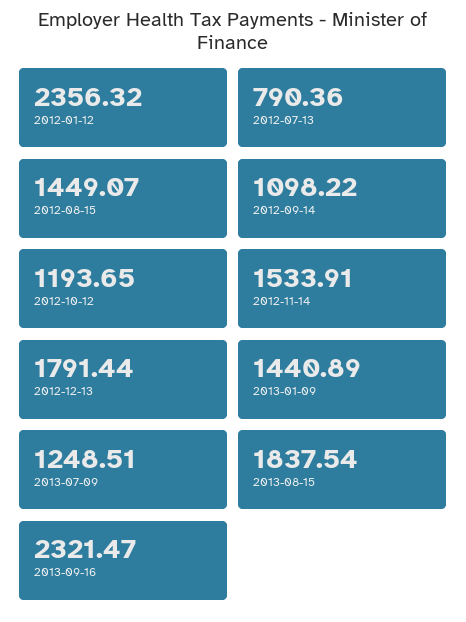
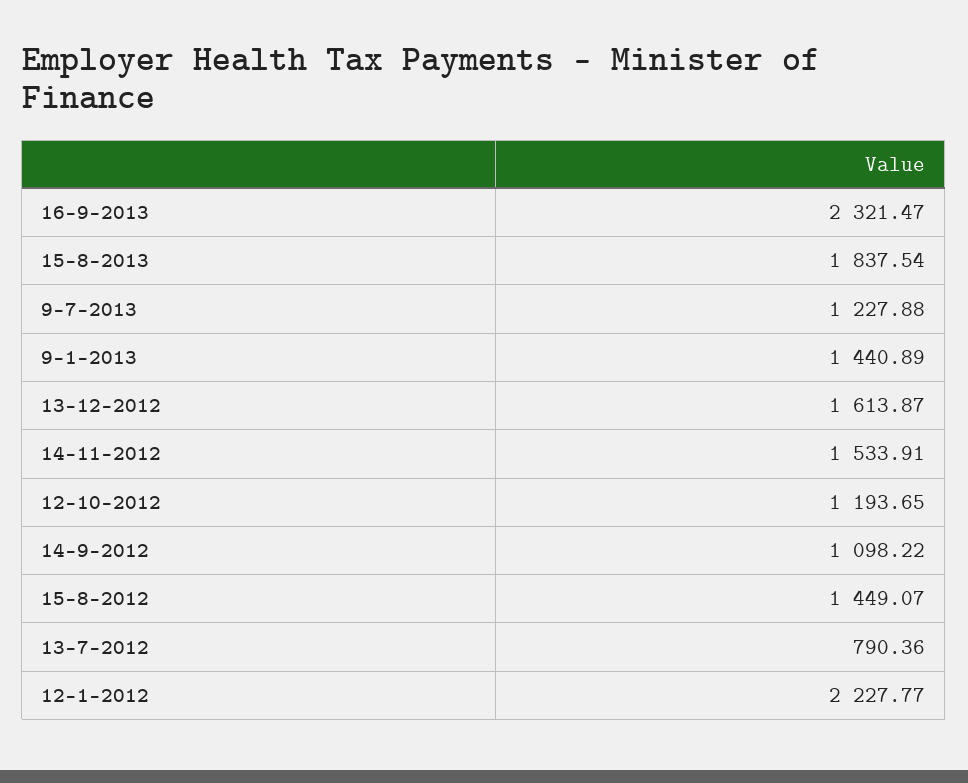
2012-01-12: 2356.32 -> 2227.77
2012-12-13: 1791.44 -> 1613.87
2013-07-09: 1248.51 -> 1227.88

